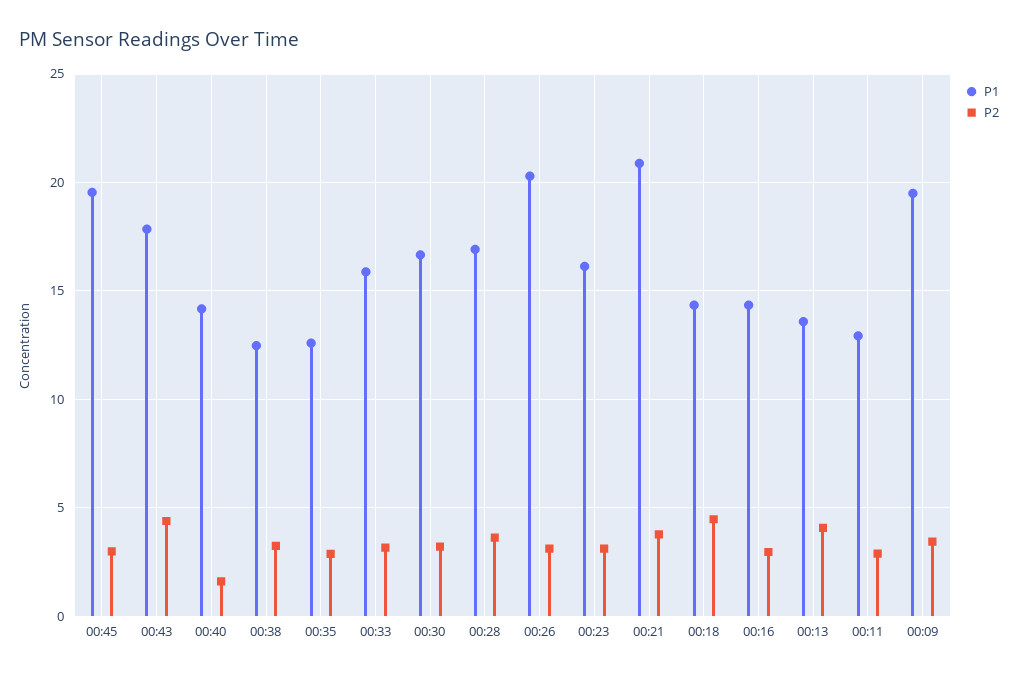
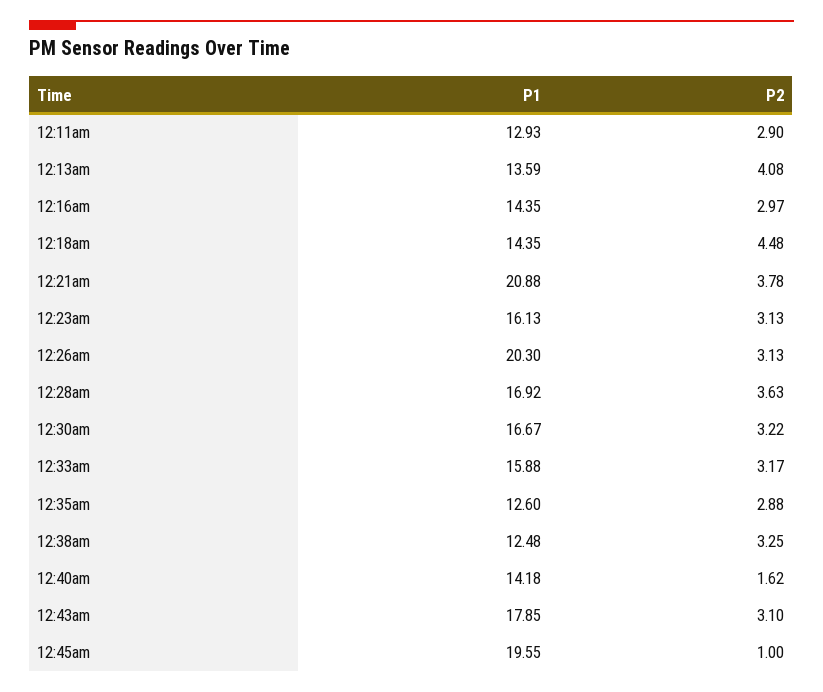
P2, 00:45: 3 -> 1
P2, 00:43: 4.5 -> 3.1
P1, 00:09: 19.5 -> none
P2, 00:09: 3.5 -> none

